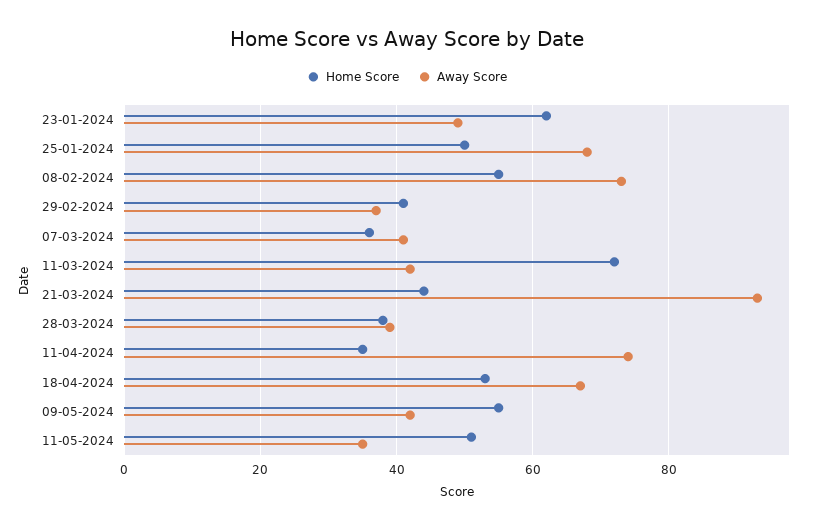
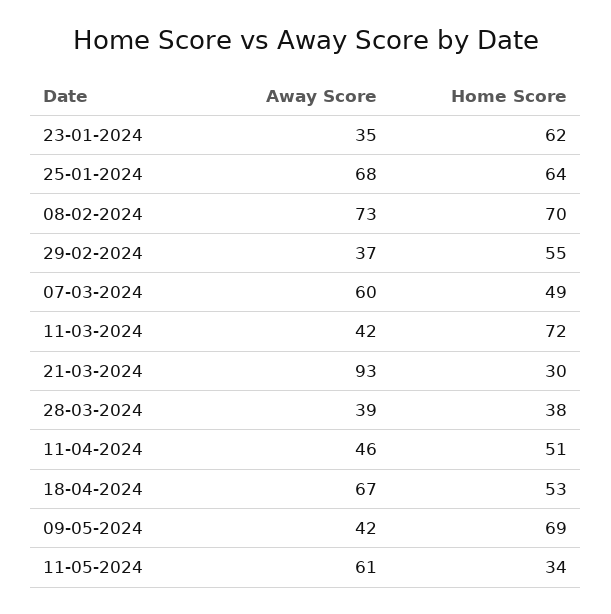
Away Score, 23-01-2024: 50 -> 35
Home Score, 25-01-2024: 50 -> 64
Home Score, 08-02-2024: 55 -> 70
Home Score, 29-02-2024: 40 -> 55
Home Score, 07-03-2024: 35 -> 49
Away Score, 07-03-2024: 40 -> 60
Home Score, 21-03-2024: 45 -> 30
Home Score, 11-04-2024: 35 -> 51
Away Score, 11-04-2024: 75 -> 46
Home Score, 09-05-2024: 55 -> 69
Home Score, 11-05-2024: 50 -> 34
Away Score, 11-05-2024: 35 -> 61

